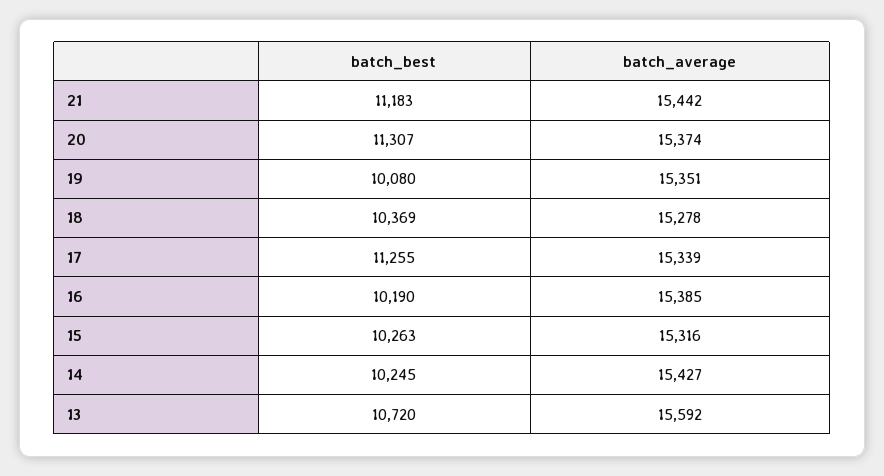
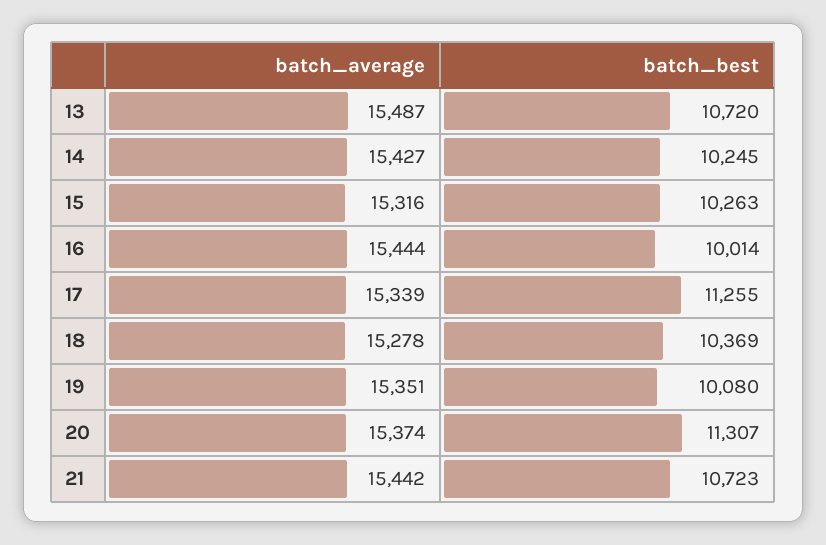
batch_best, 21: 11183 -> 10723
batch_best, 16: 10190 -> 10014
batch_average, 16: 15385 -> 15444
batch_average, 13: 15592 -> 15487

